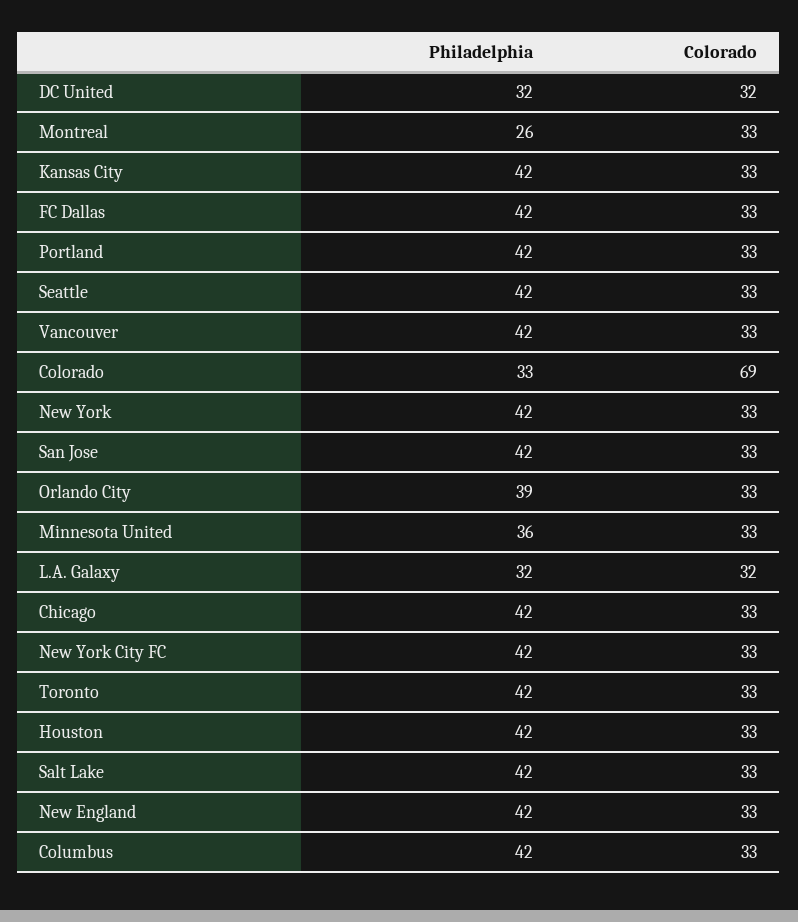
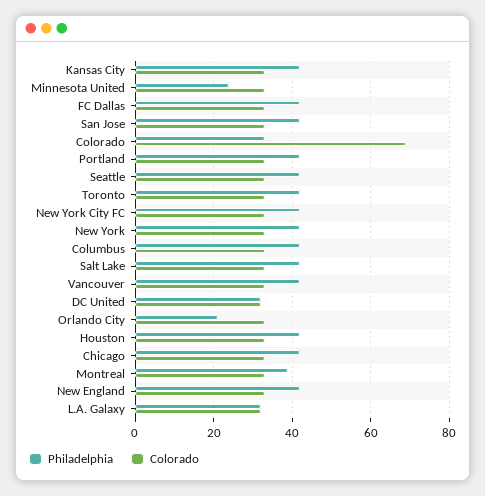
Philadelphia, Montreal: 26 -> 40
Philadelphia, Orlando City: 39 -> 20
Philadelphia, Minnesota United: 36 -> 25

